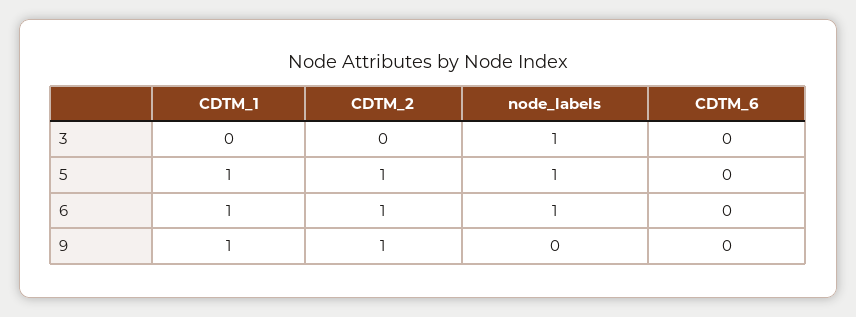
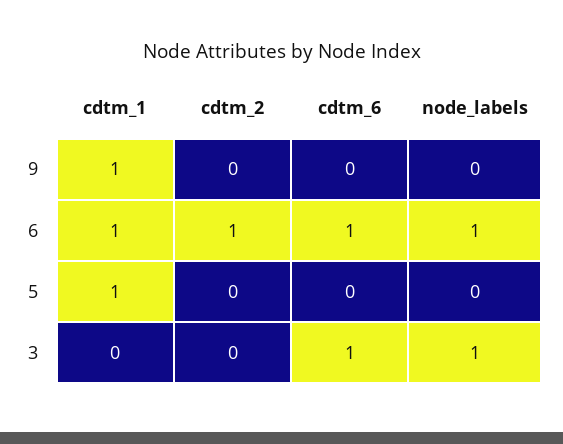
CDTM_6, 3: 0 -> 1
CDTM_2, 5: 1 -> 0
node_labels, 5: 1 -> 0
CDTM_6, 6: 0 -> 1
CDTM_2, 9: 1 -> 0

